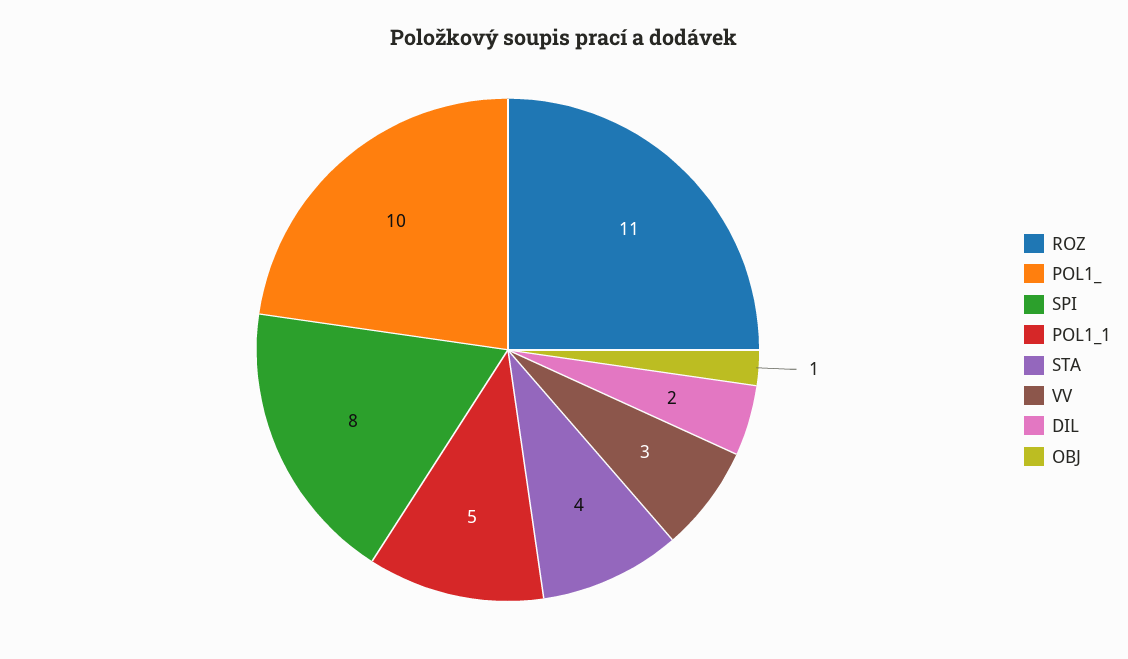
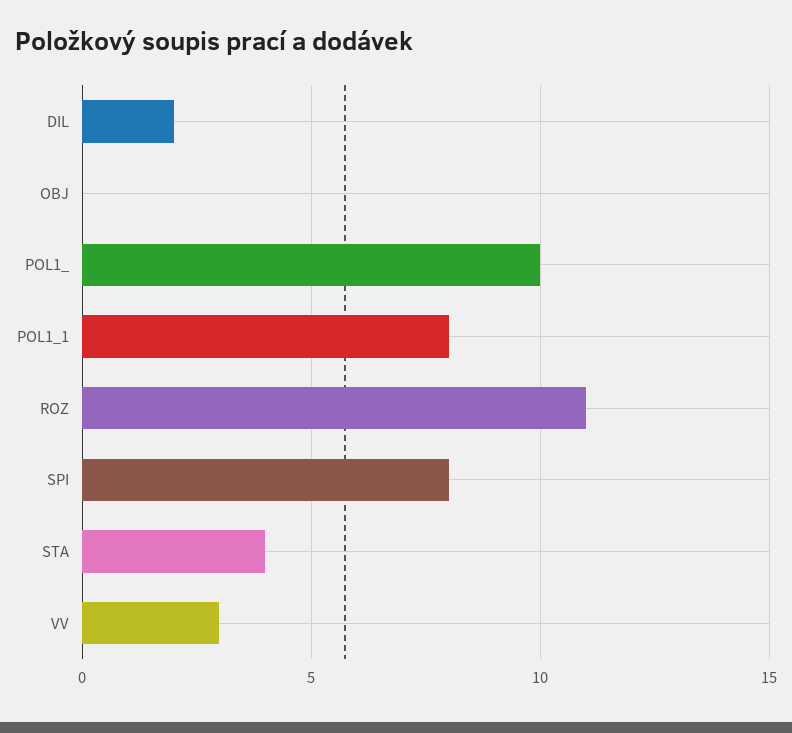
POL1_1: 5 -> 8
OBJ: 1 -> 0

